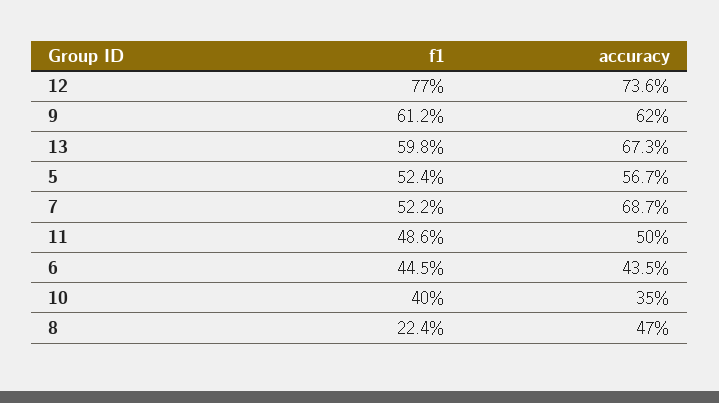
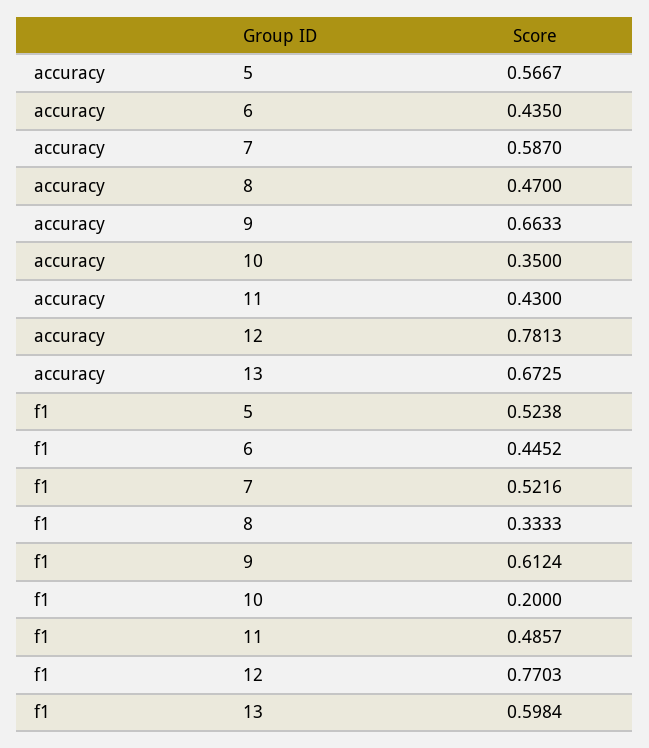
accuracy, 12: 0.736 -> 0.7813
accuracy, 9: 0.62 -> 0.6633
accuracy, 7: 0.687 -> 0.587
accuracy, 11: 0.5 -> 0.43
f1, 10: 0.4 -> 0.2
f1, 8: 0.224 -> 0.3333

